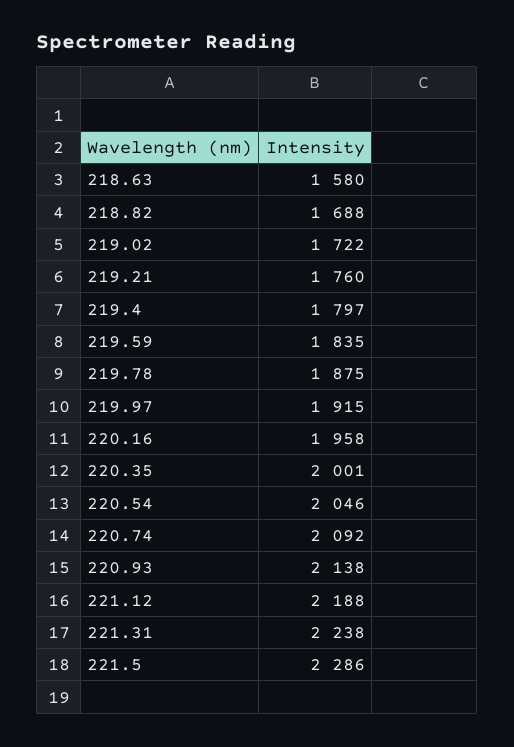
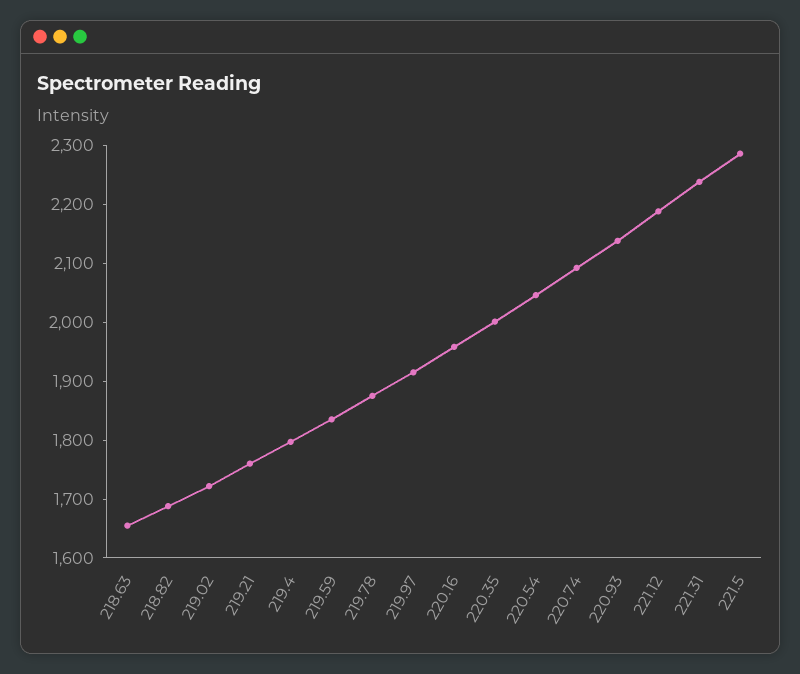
218.63: 1580 -> 1660

